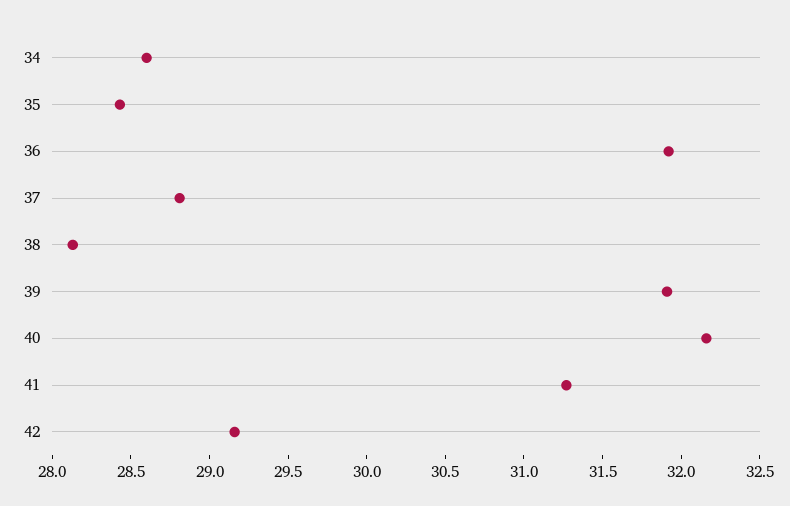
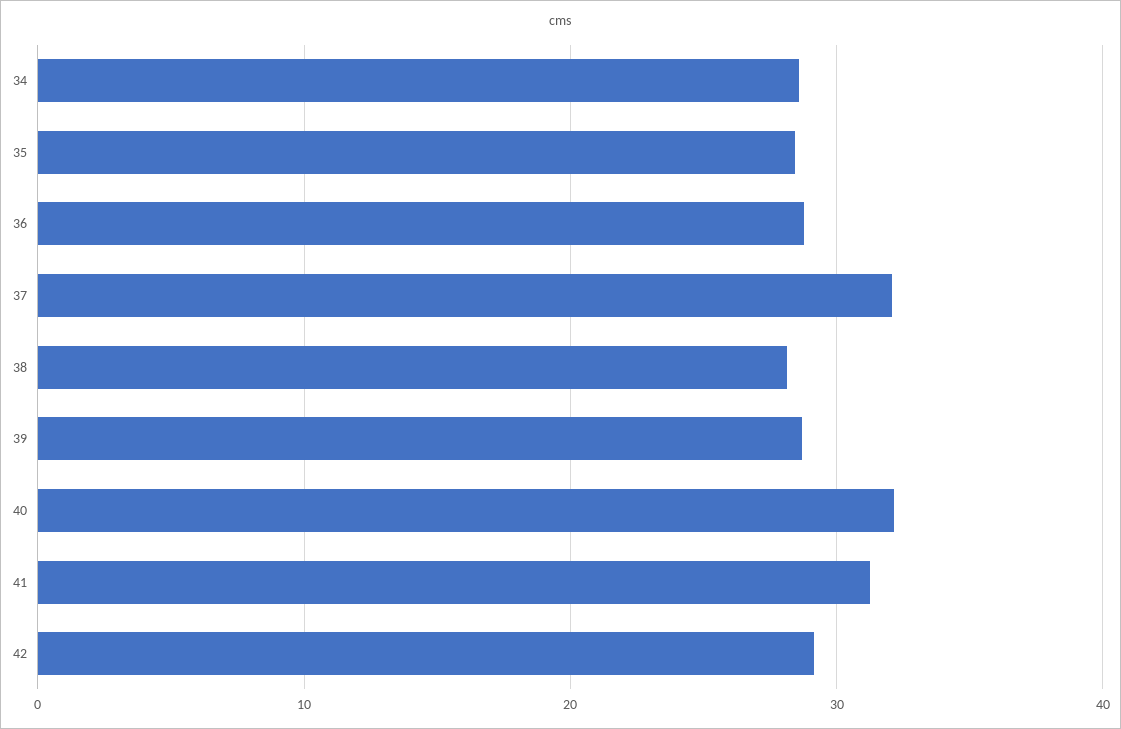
36: 31.9 -> 29
37: 28.8 -> 32
39: 31.9 -> 29

